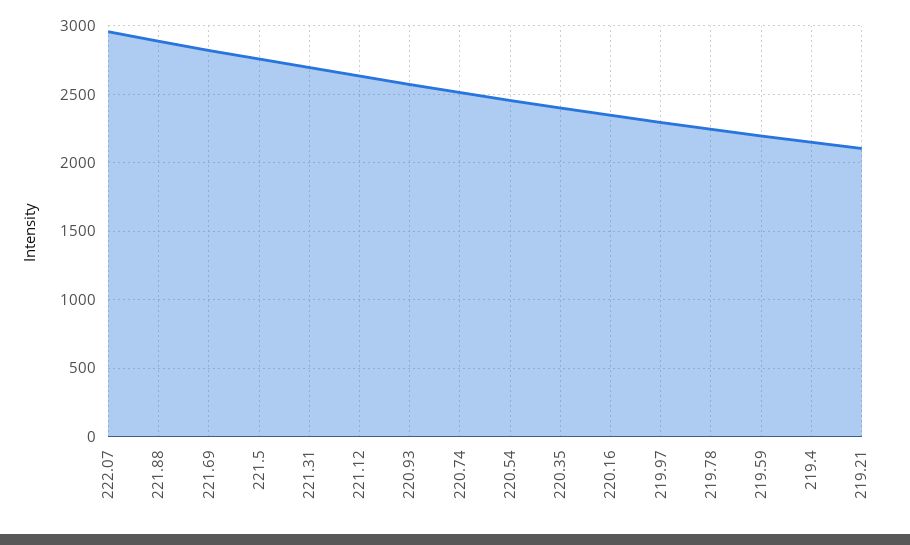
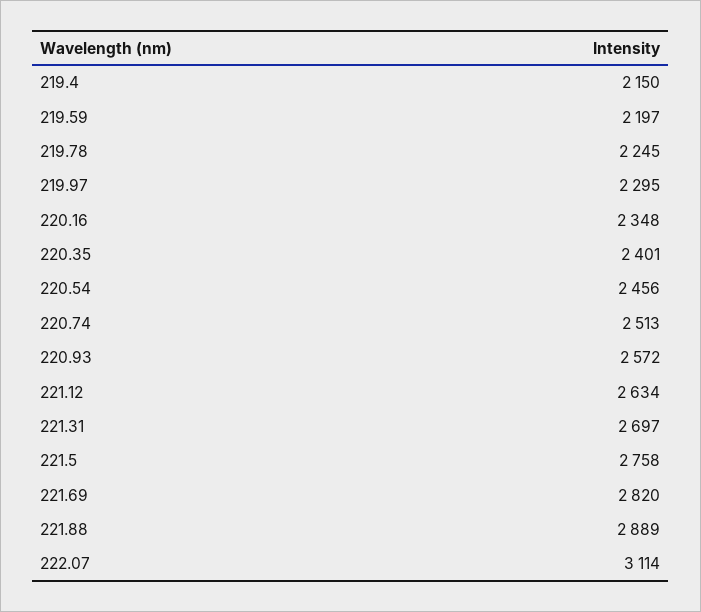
222.07: 2950 -> 3114
219.21: 2100 -> none

